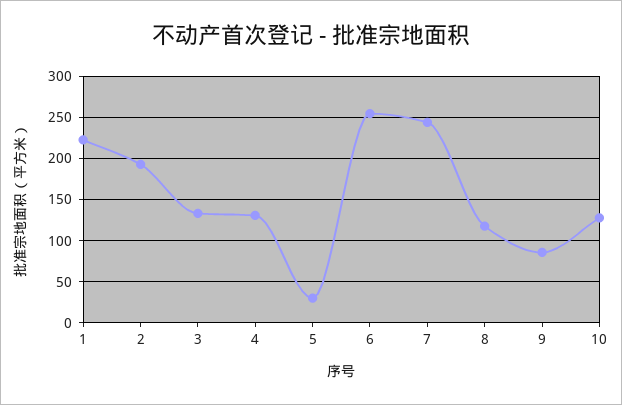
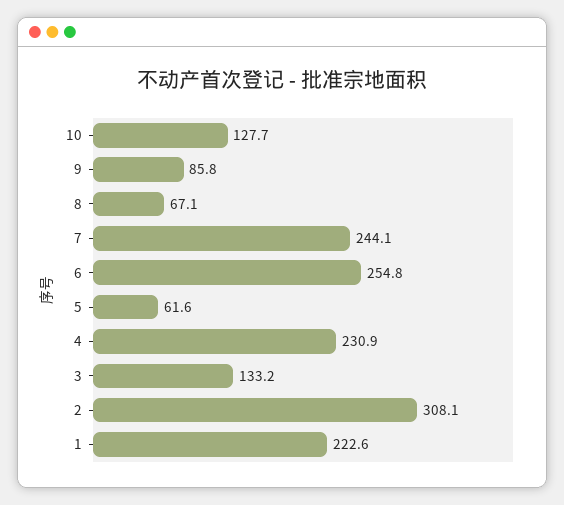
2: 190 -> 308.1
4: 130 -> 230.9
5: 30 -> 61.6
8: 120 -> 67.1

